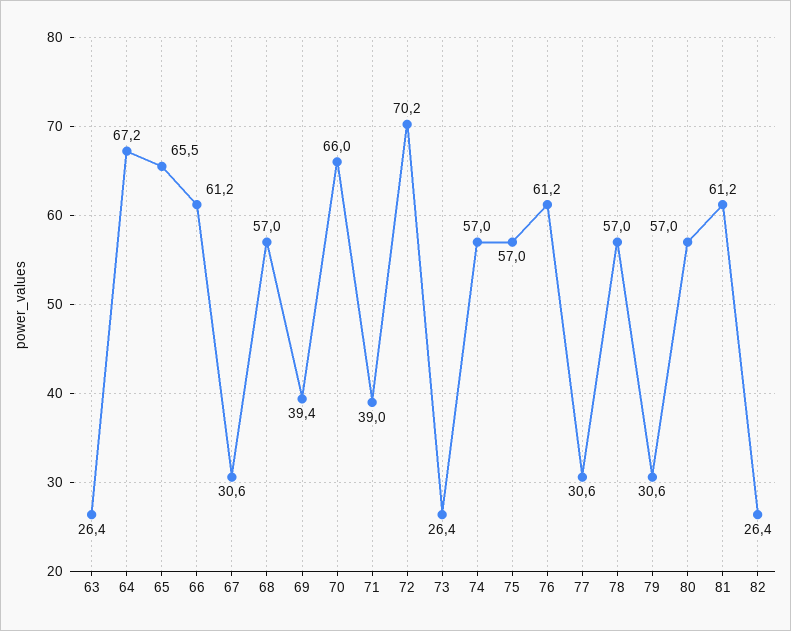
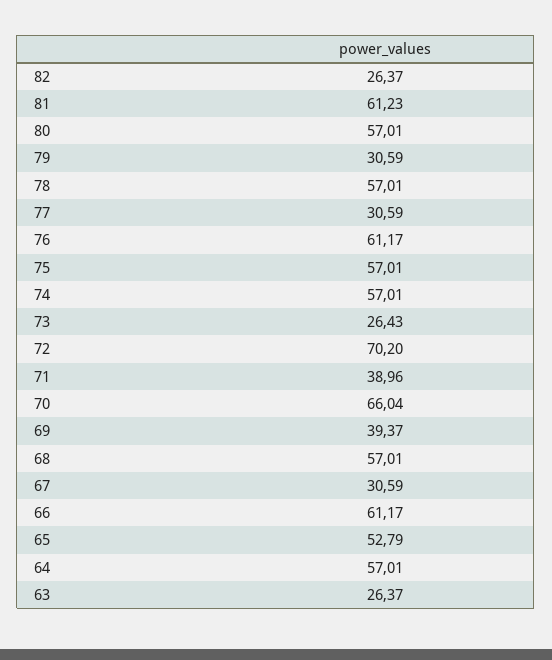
64: 67.2 -> 57.01
65: 65.5 -> 52.79

